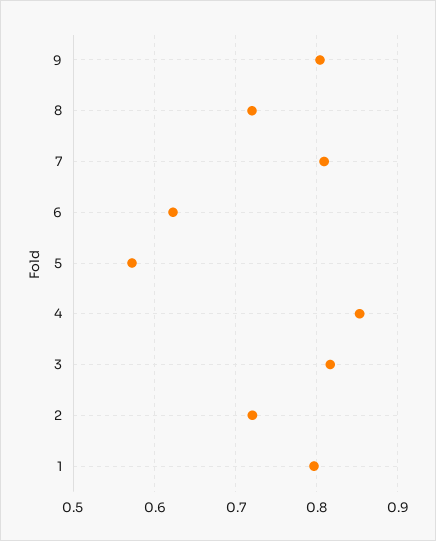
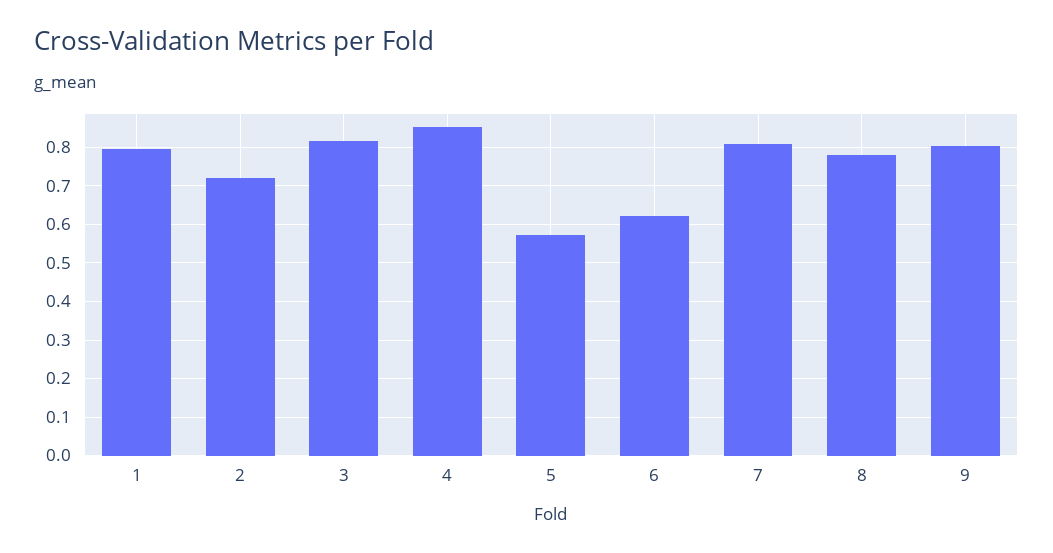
8: 0.72 -> 0.78

